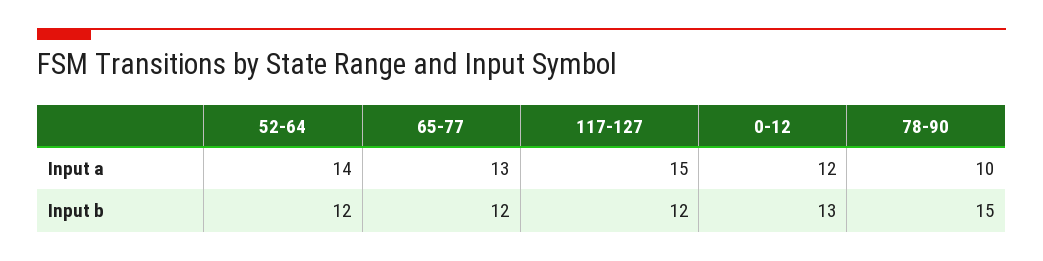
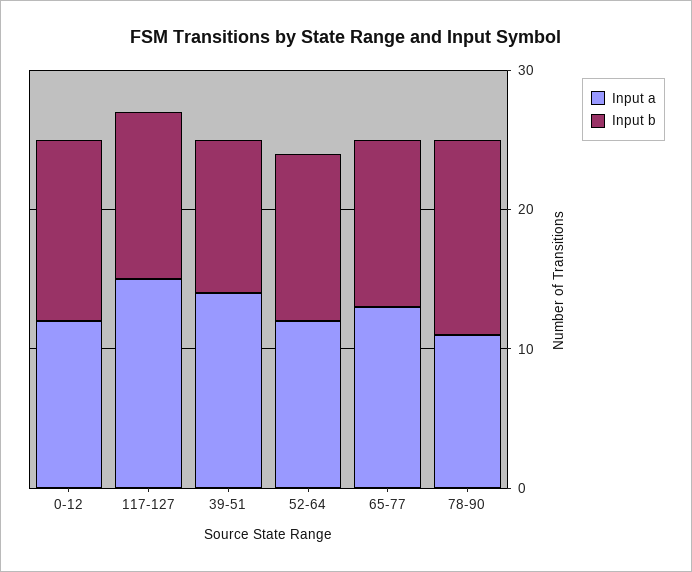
Input a, 52-64: 14 -> 12
Input a, 78-90: 10 -> 11
Input b, 78-90: 15 -> 14
Input a, 39-51: none -> 14
Input b, 39-51: none -> 11

